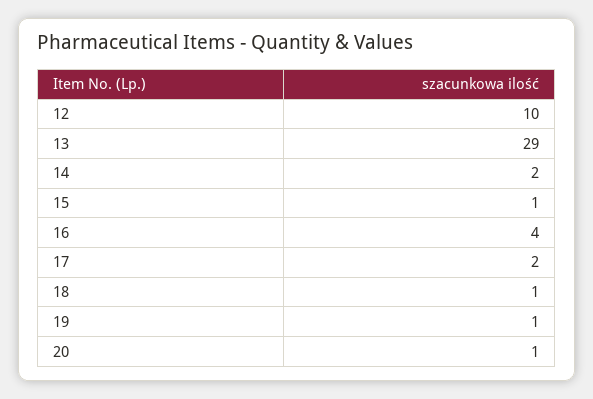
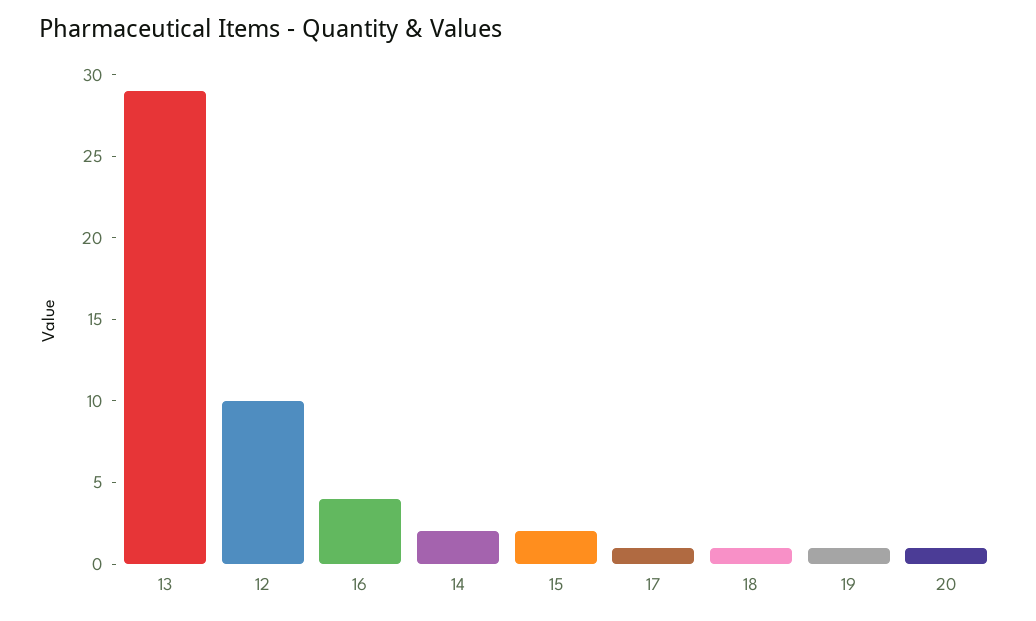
15: 1 -> 2
17: 2 -> 1

